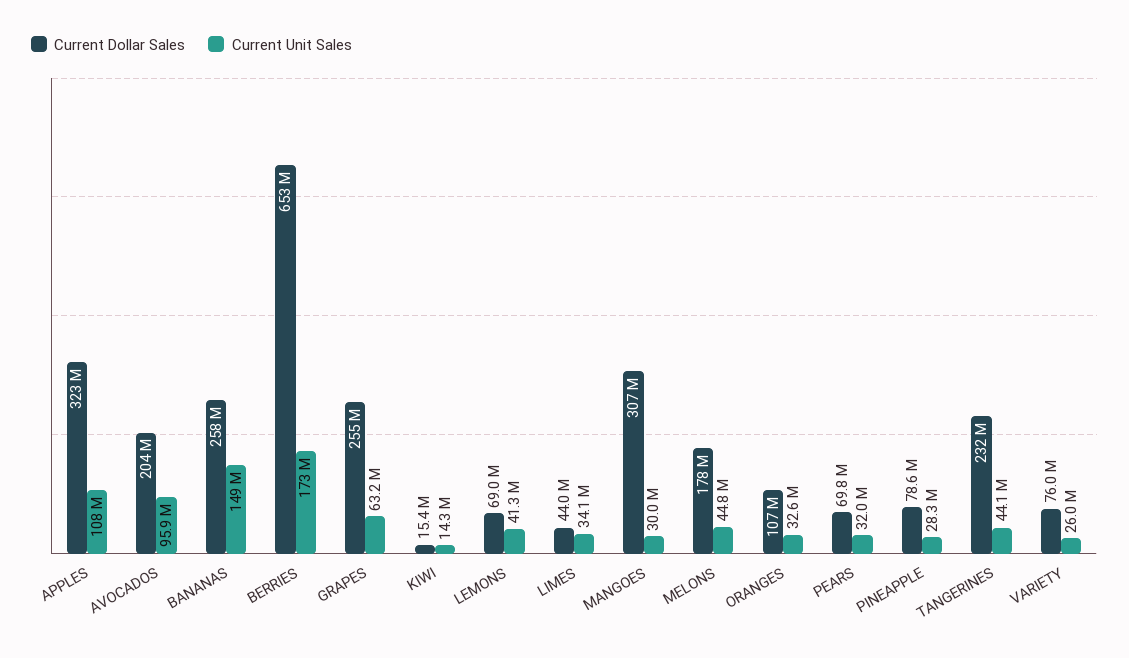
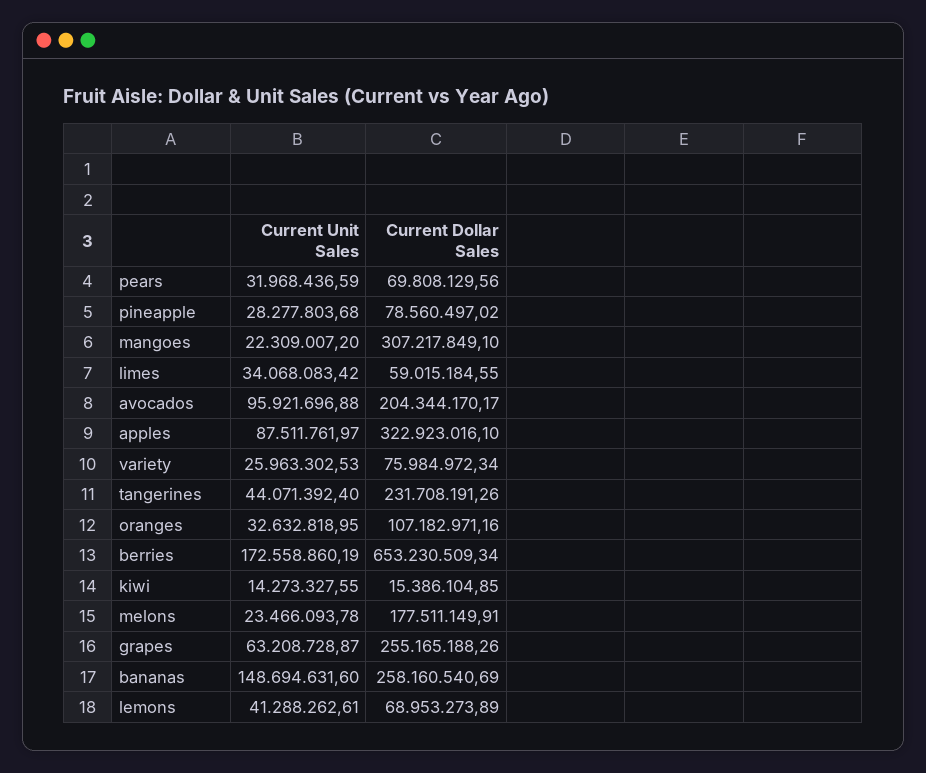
Current Unit Sales, APPLES: 108000000 -> 87511761.97
Current Dollar Sales, LIMES: 44000000 -> 59015184.55
Current Unit Sales, MANGOES: 30000000 -> 22309007.2
Current Unit Sales, MELONS: 44800000 -> 23466093.78

